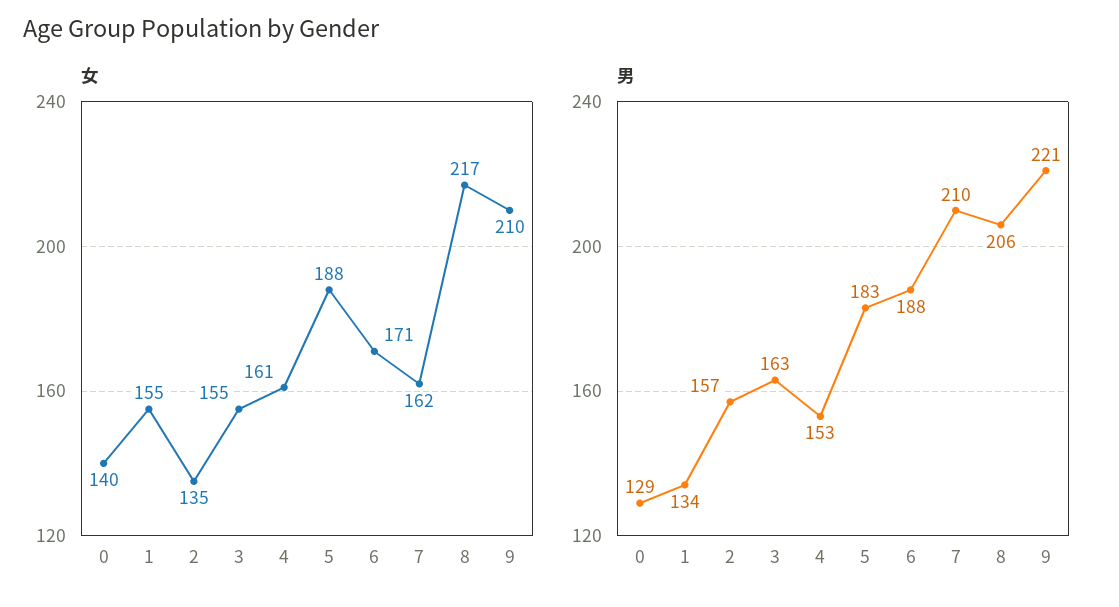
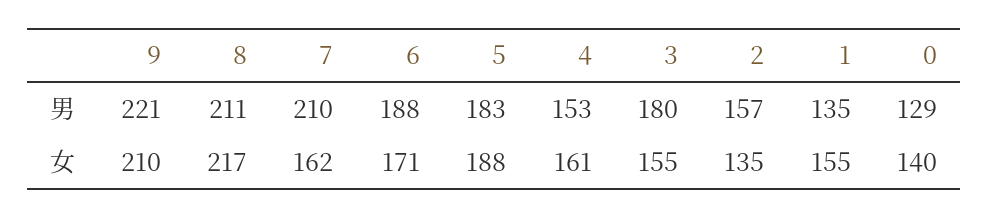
男, 1: 134 -> 135
男, 3: 163 -> 180
男, 8: 206 -> 211

